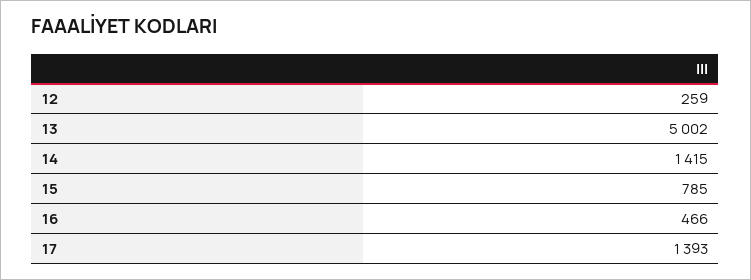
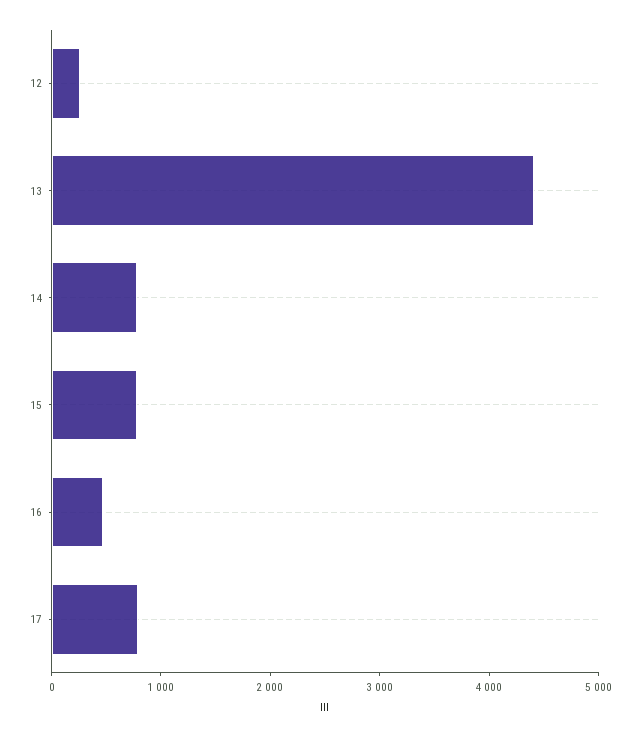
13: 5002 -> 4400
14: 1415 -> 800
17: 1393 -> 800

